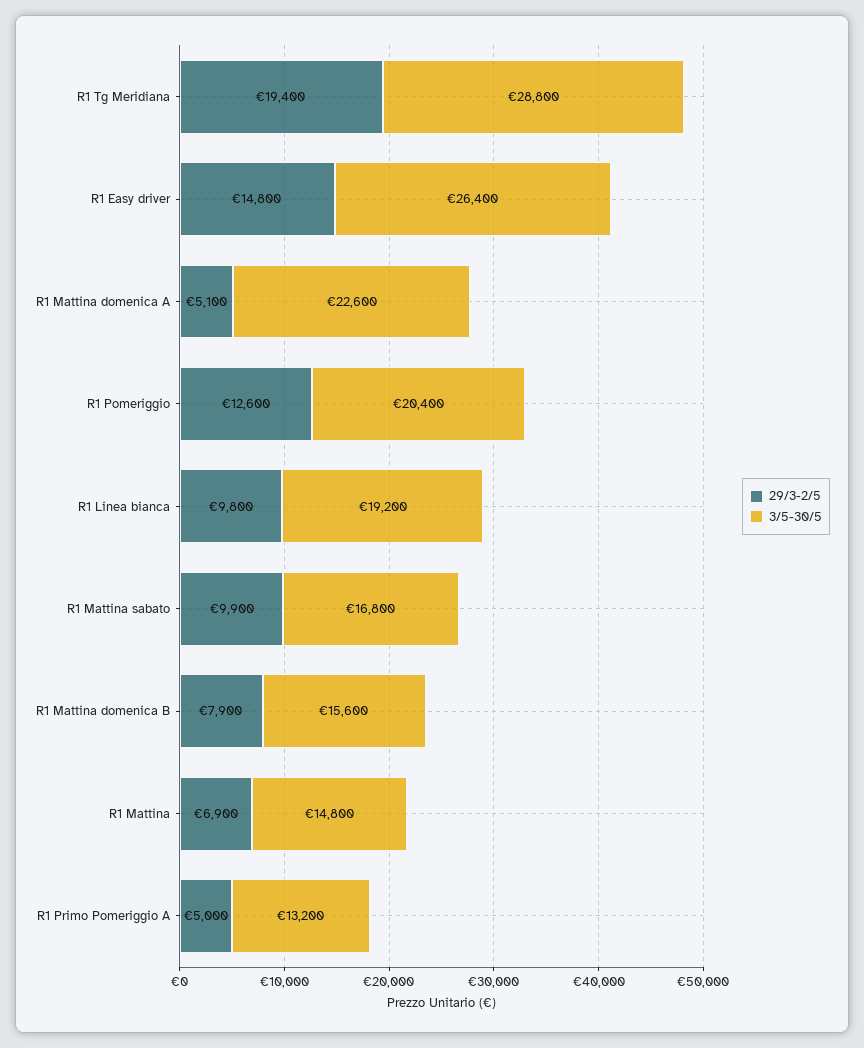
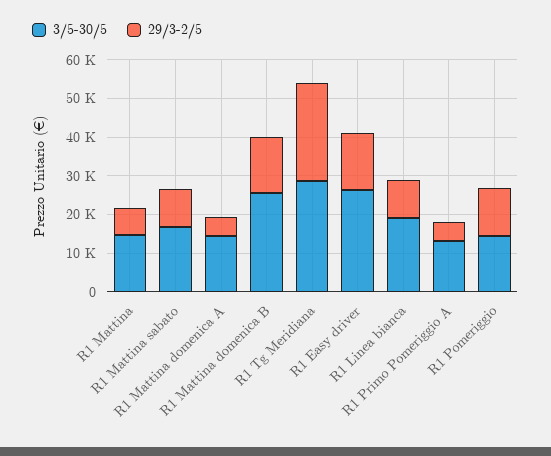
29/3-2/5, R1 Tg Meridiana: 19400 -> 25000
3/5-30/5, R1 Mattina domenica A: 22600 -> 15000
3/5-30/5, R1 Pomeriggio: 20400 -> 15000
29/3-2/5, R1 Mattina domenica B: 7900 -> 15000
3/5-30/5, R1 Mattina domenica B: 15600 -> 25000

